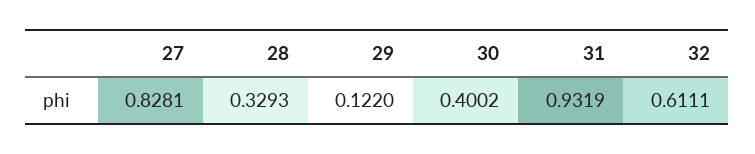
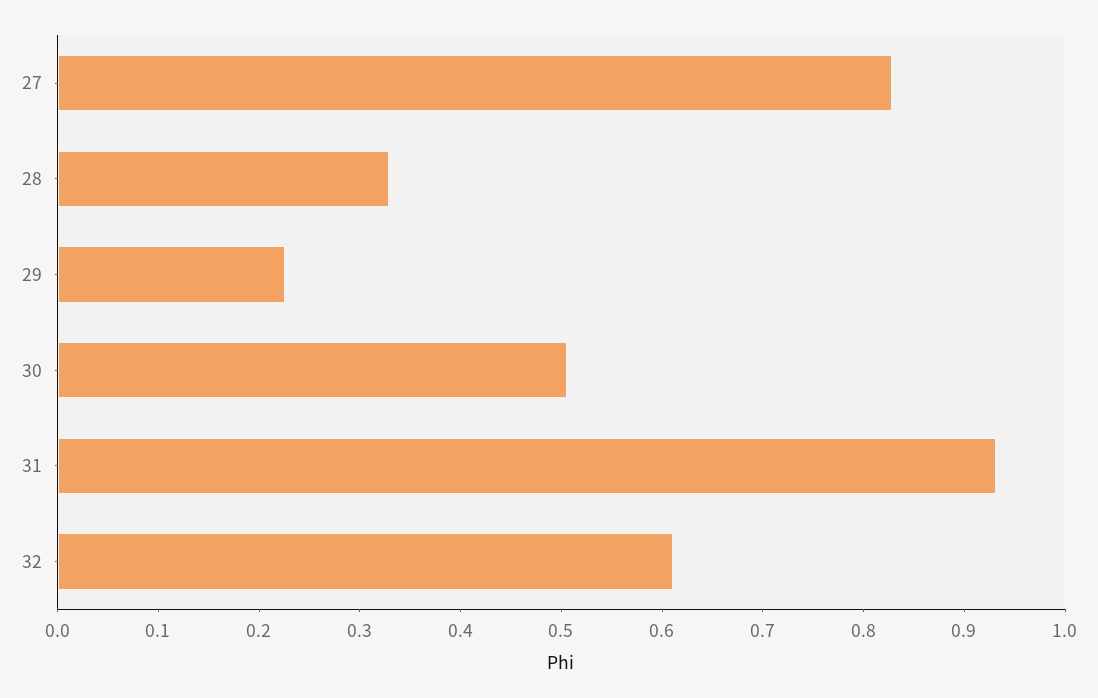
29: 0.122 -> 0.22
30: 0.4002 -> 0.5

